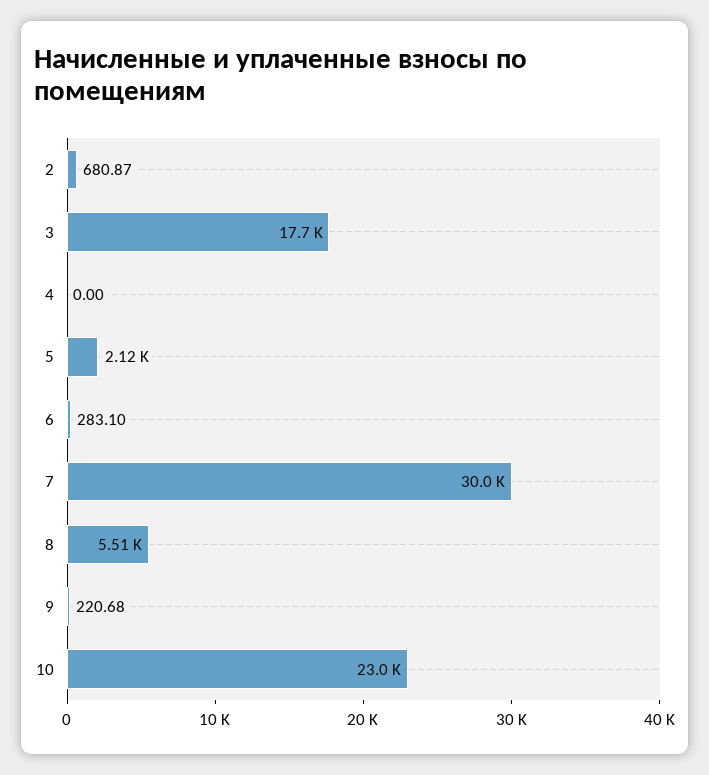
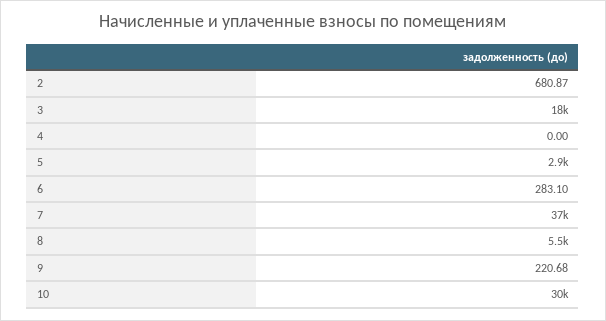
5: 2120 -> 2900
7: 30000 -> 37000
10: 23000 -> 30000

